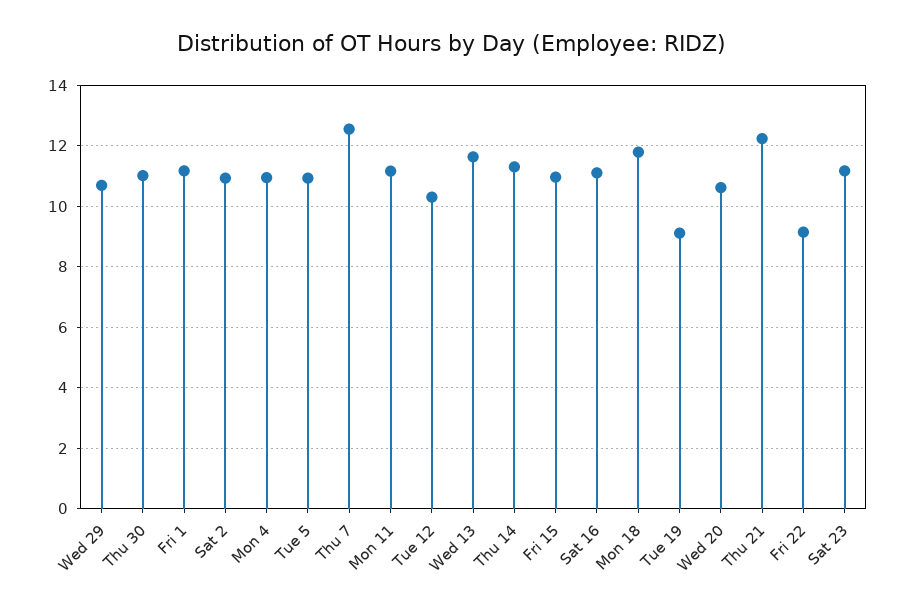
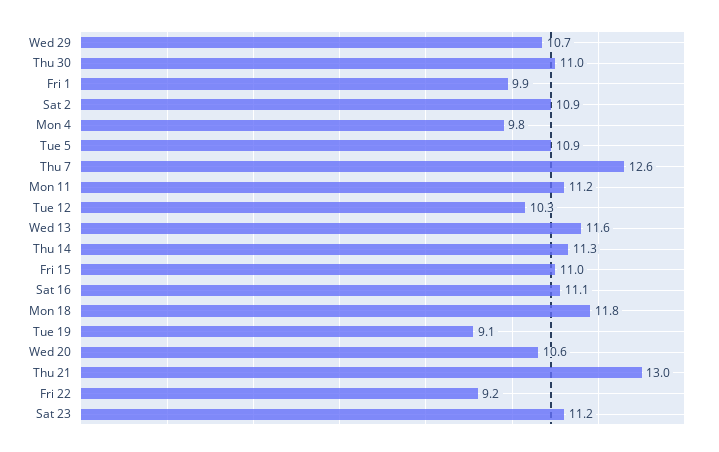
Fri 1: 11.2 -> 9.9
Mon 4: 11 -> 9.8
Thu 21: 12.2 -> 13

